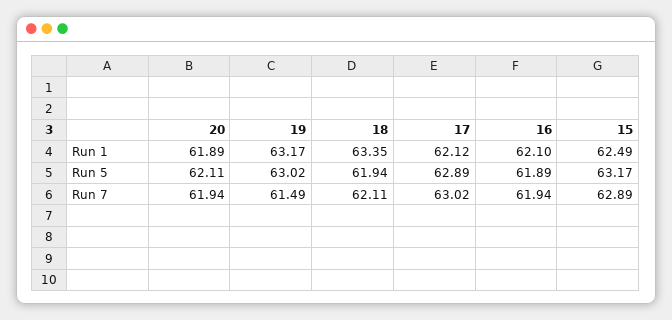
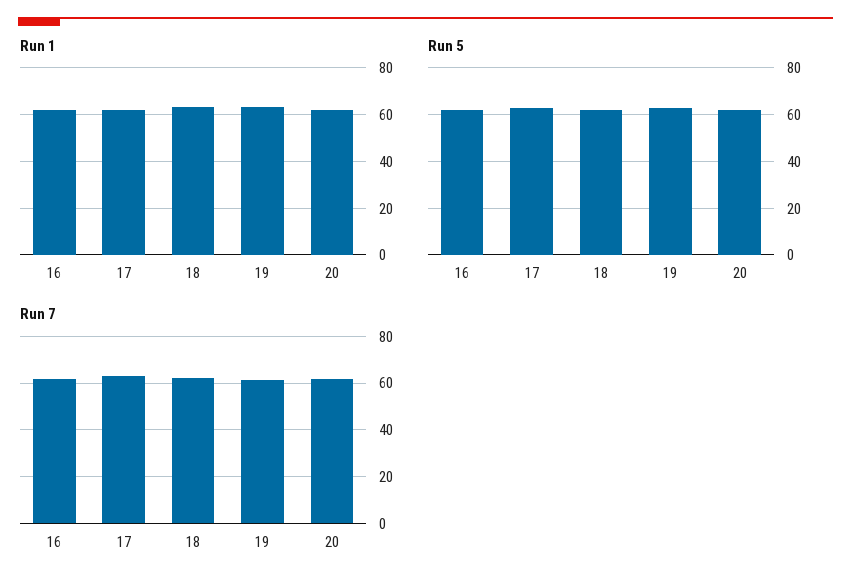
Run 1, 15: 62.49 -> none
Run 5, 15: 63.17 -> none
Run 7, 15: 62.89 -> none

